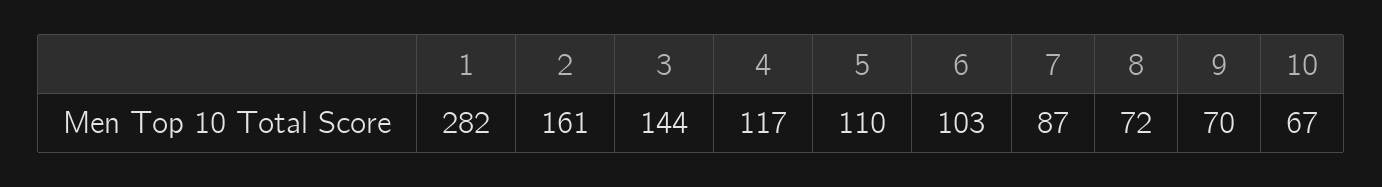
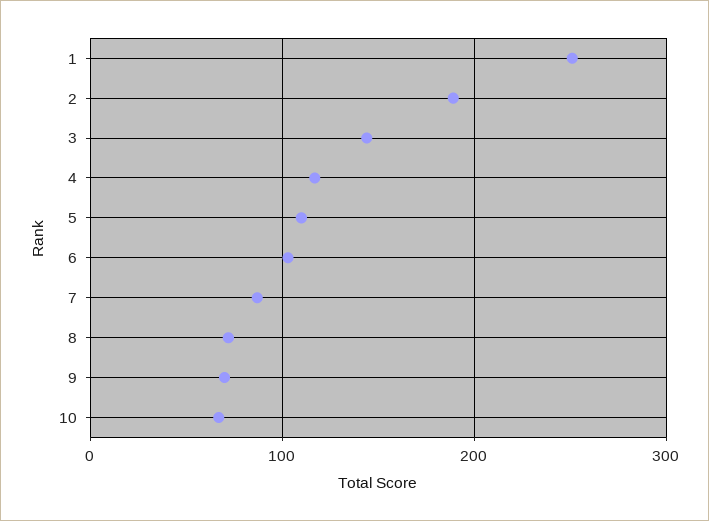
1: 282 -> 250
2: 161 -> 190

